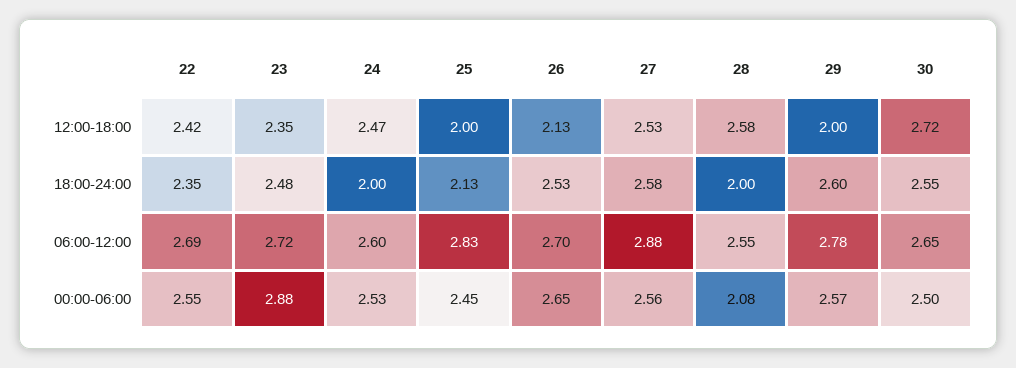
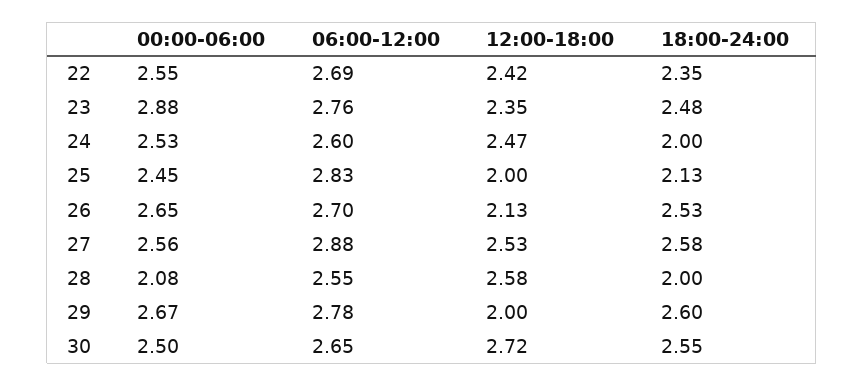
23, 06:00-12:00: 2.72 -> 2.76
29, 00:00-06:00: 2.57 -> 2.67

